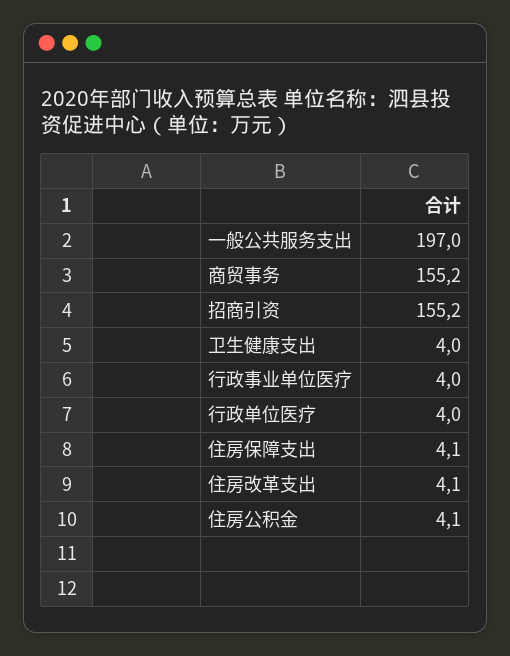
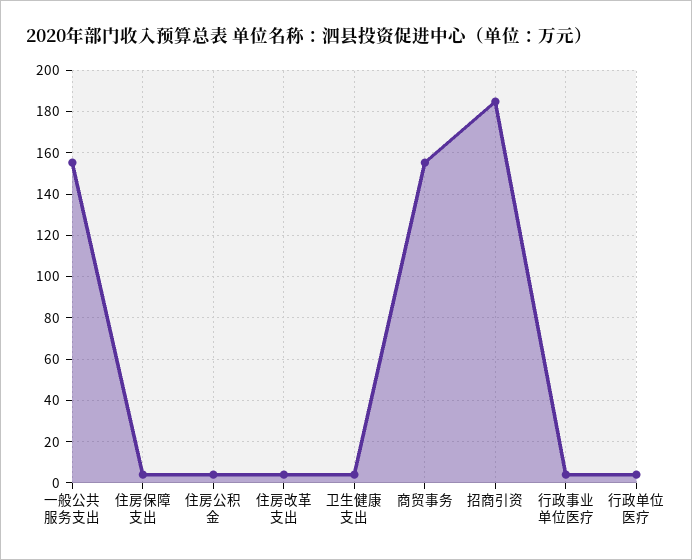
一般公共服务支出: 197 -> 155
招商引资: 155.2 -> 185

